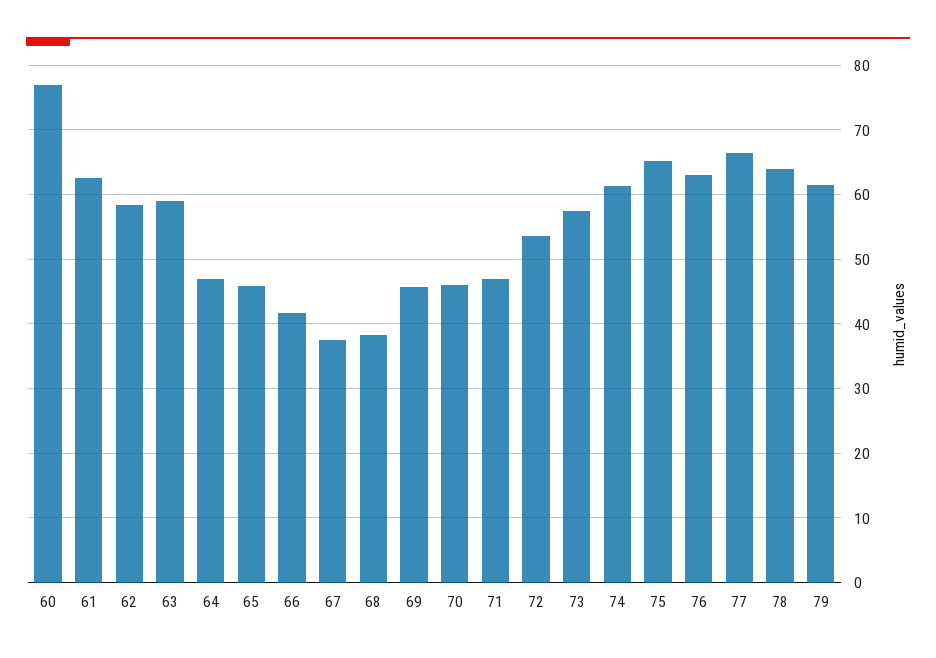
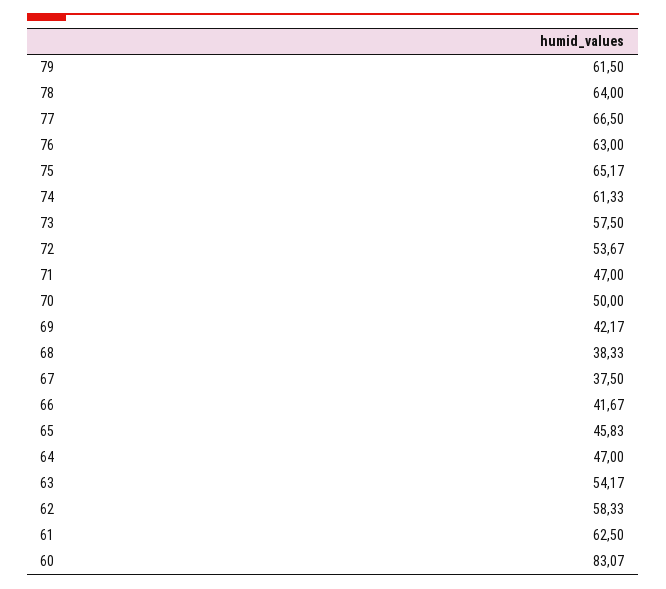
60: 77 -> 83.07
63: 59 -> 54.17
69: 46 -> 42.17
70: 46 -> 50

